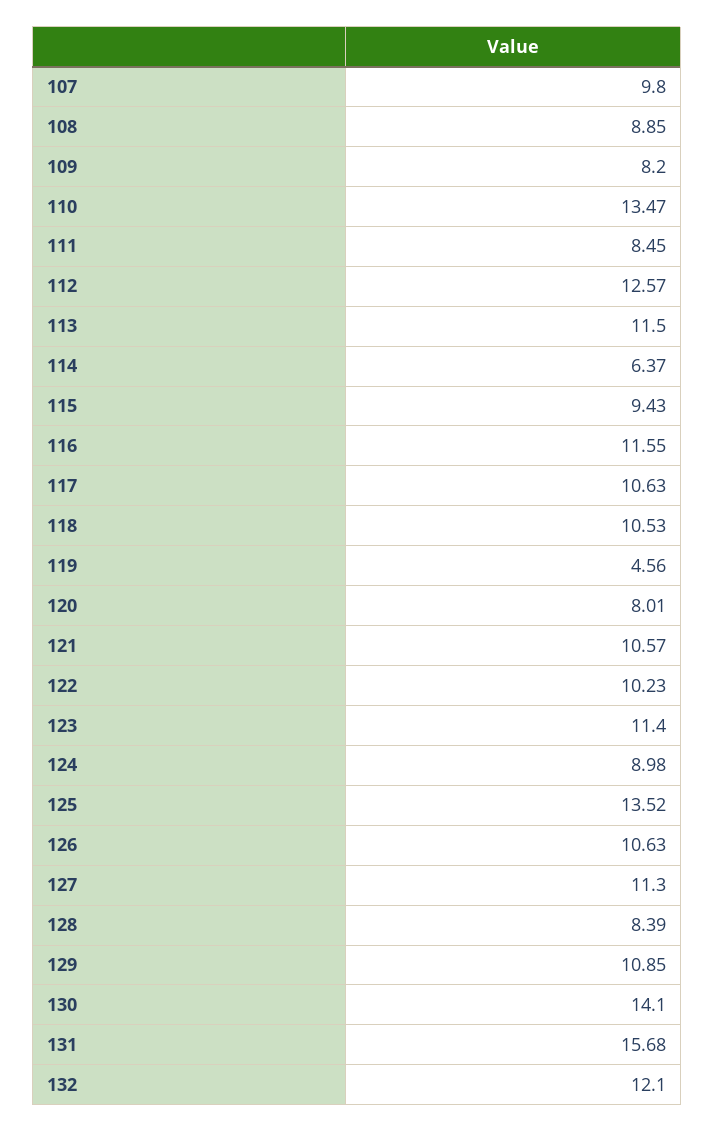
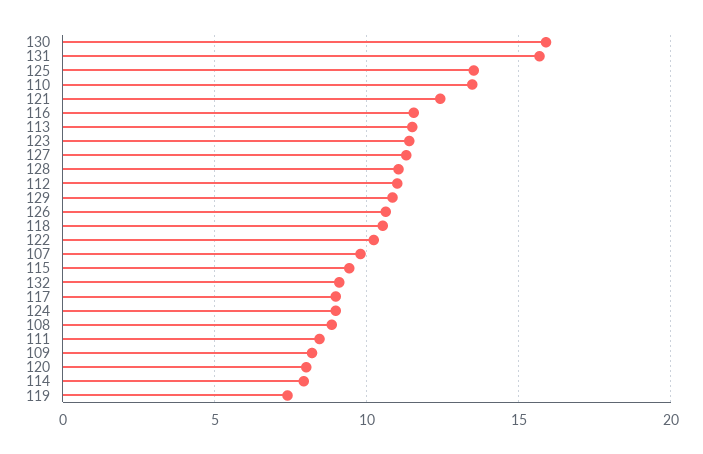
112: 12.57 -> 11
114: 6.37 -> 8
117: 10.63 -> 9
119: 4.56 -> 7.5
121: 10.57 -> 12.5
128: 8.39 -> 11
130: 14.1 -> 16
132: 12.1 -> 9

